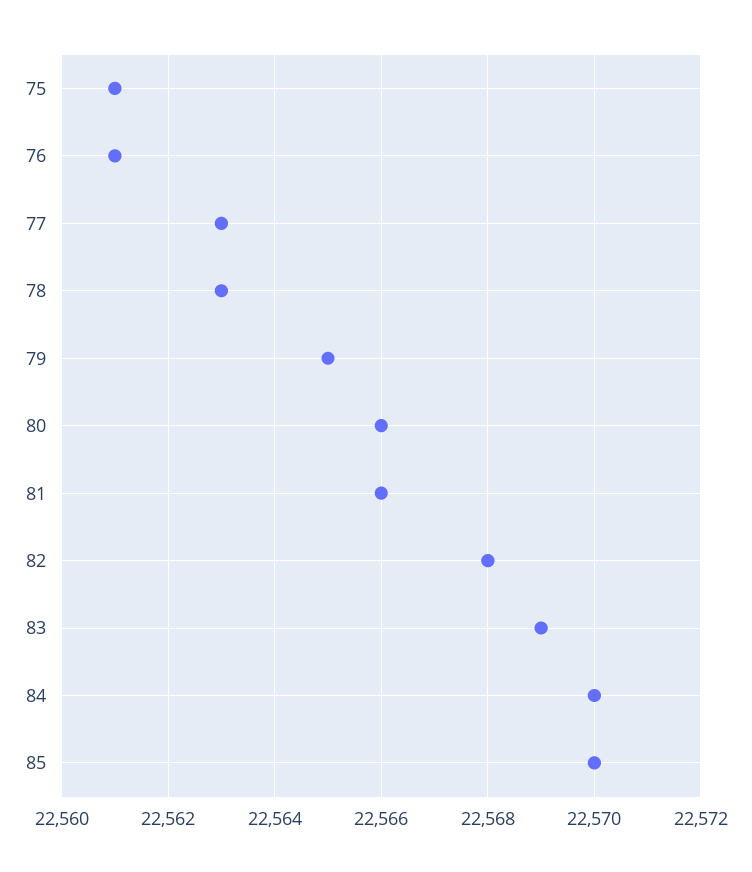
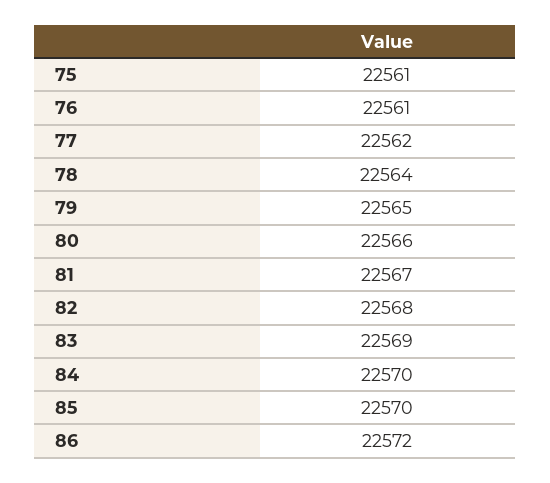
77: 22563 -> 22562
78: 22563 -> 22564
81: 22566 -> 22567
86: none -> 22572

